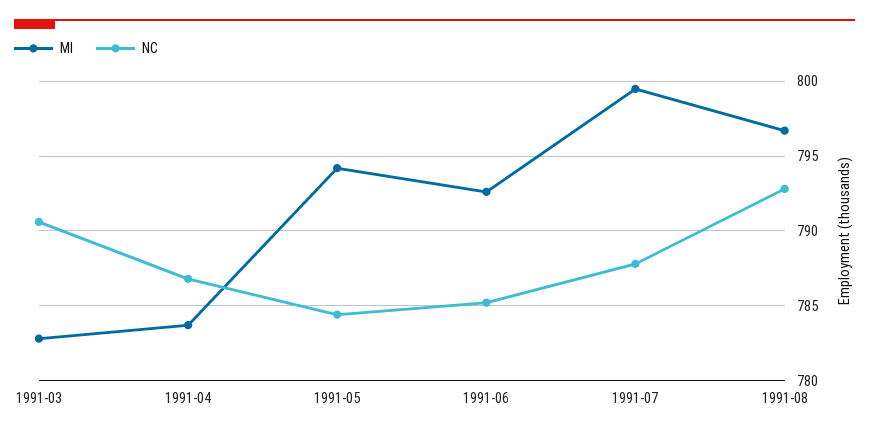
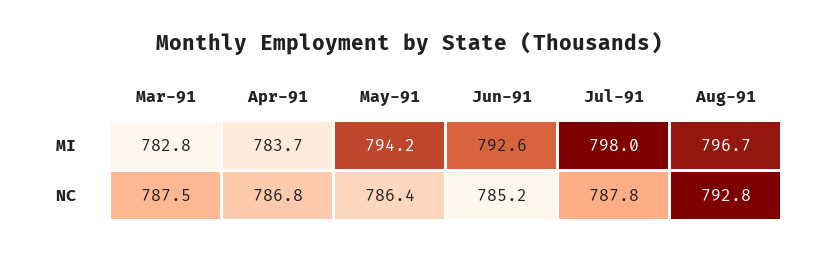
NC, 1991-03: 790.5 -> 787.5
NC, 1991-05: 784.5 -> 786.4
MI, 1991-07: 799.5 -> 798

